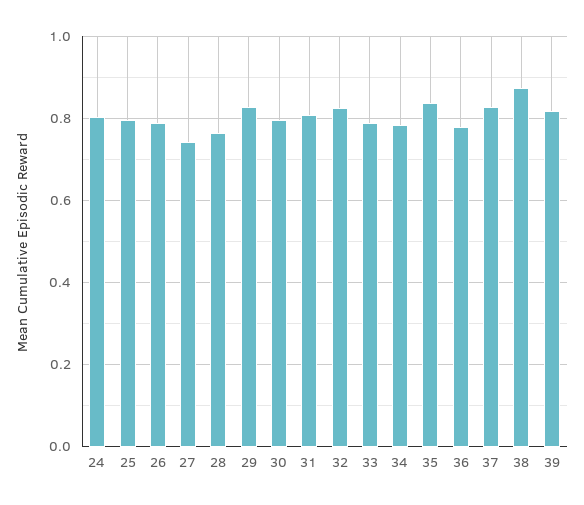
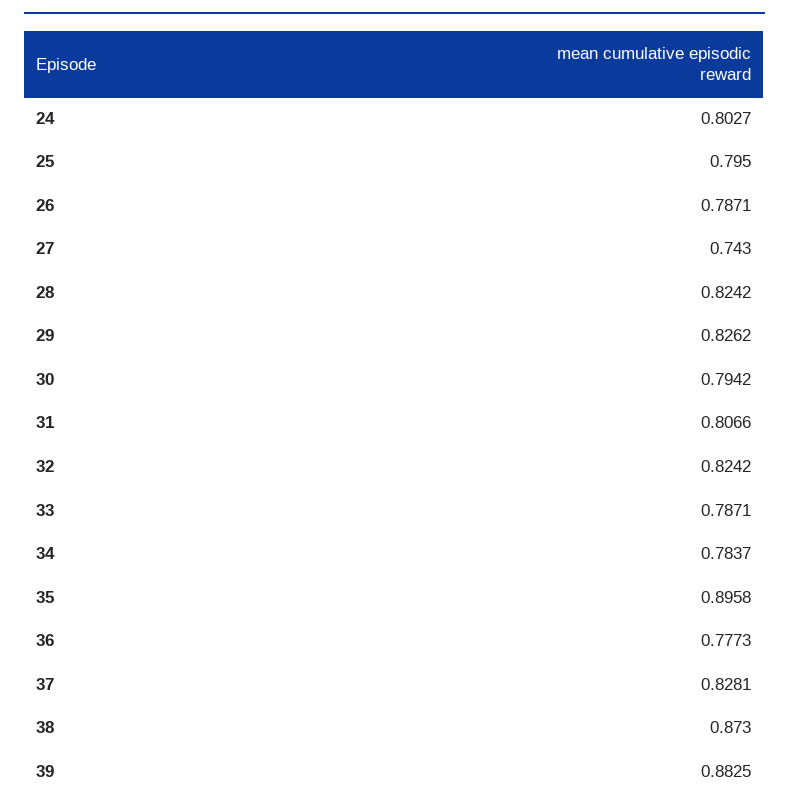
28: 0.76 -> 0.8242
35: 0.84 -> 0.8958
39: 0.82 -> 0.8825

